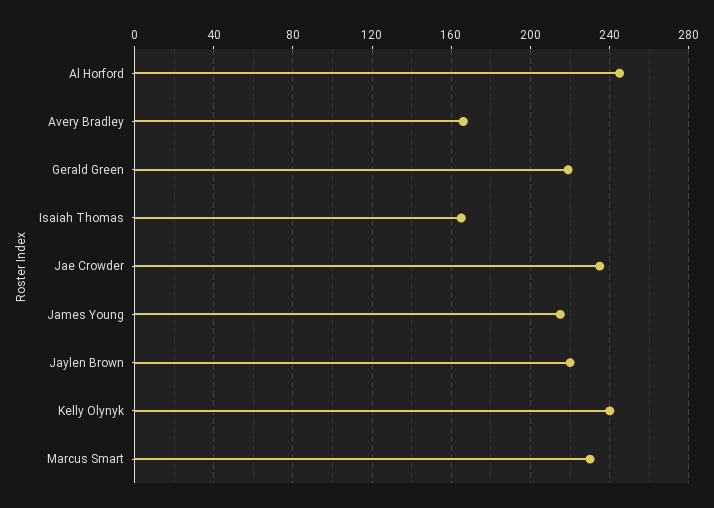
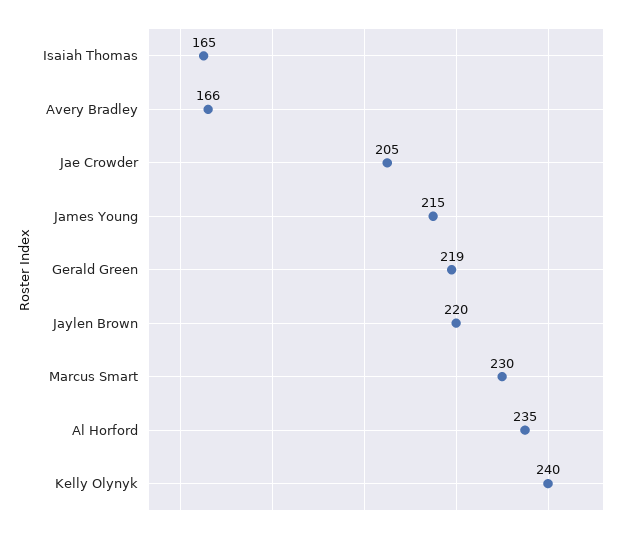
Al Horford: 245 -> 235
Jae Crowder: 235 -> 205

